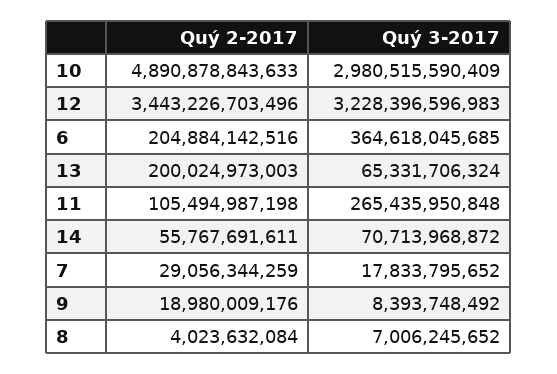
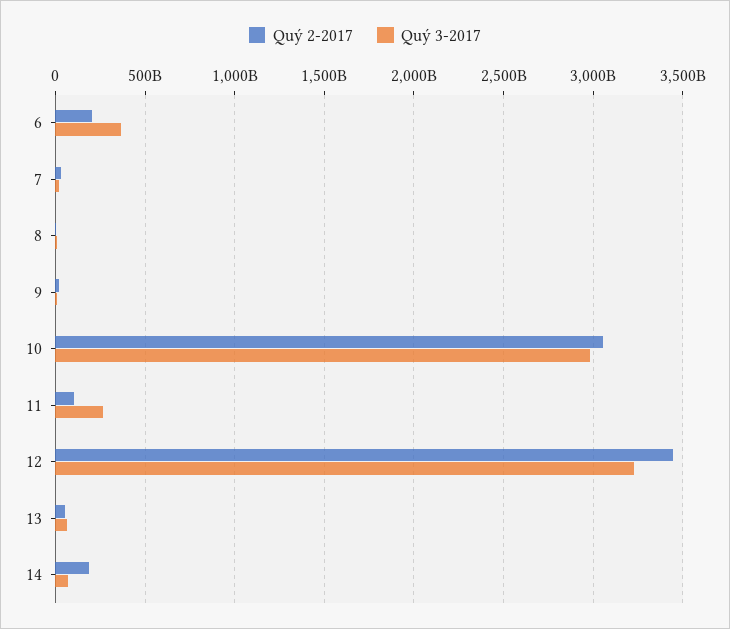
Quý 2-2017, 10: 4890878843633 -> 3050000000000
Quý 2-2017, 13: 200024973003 -> 50000000000
Quý 2-2017, 14: 55767691611 -> 200000000000

